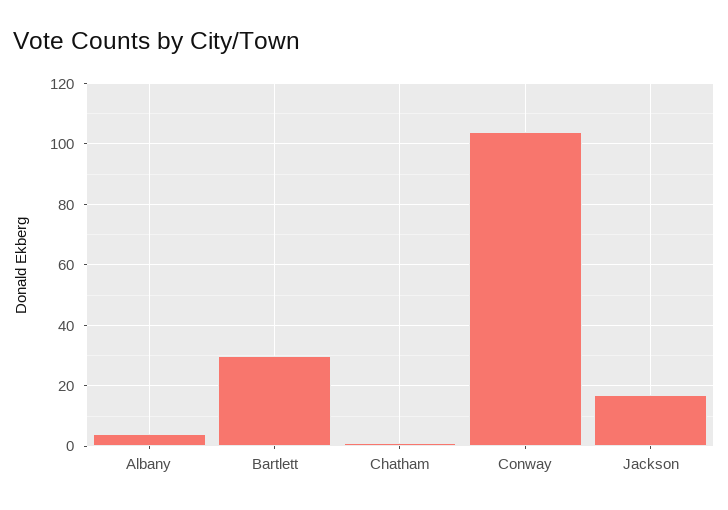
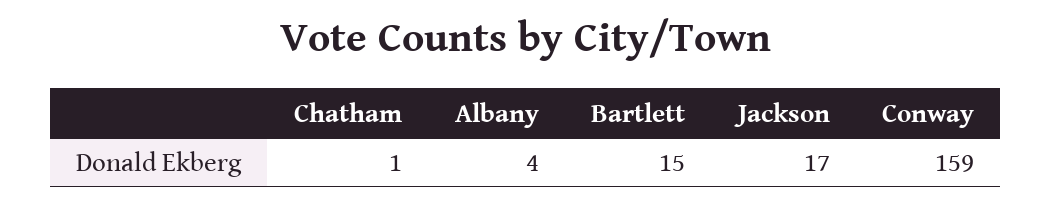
Bartlett: 30 -> 15
Conway: 105 -> 159

